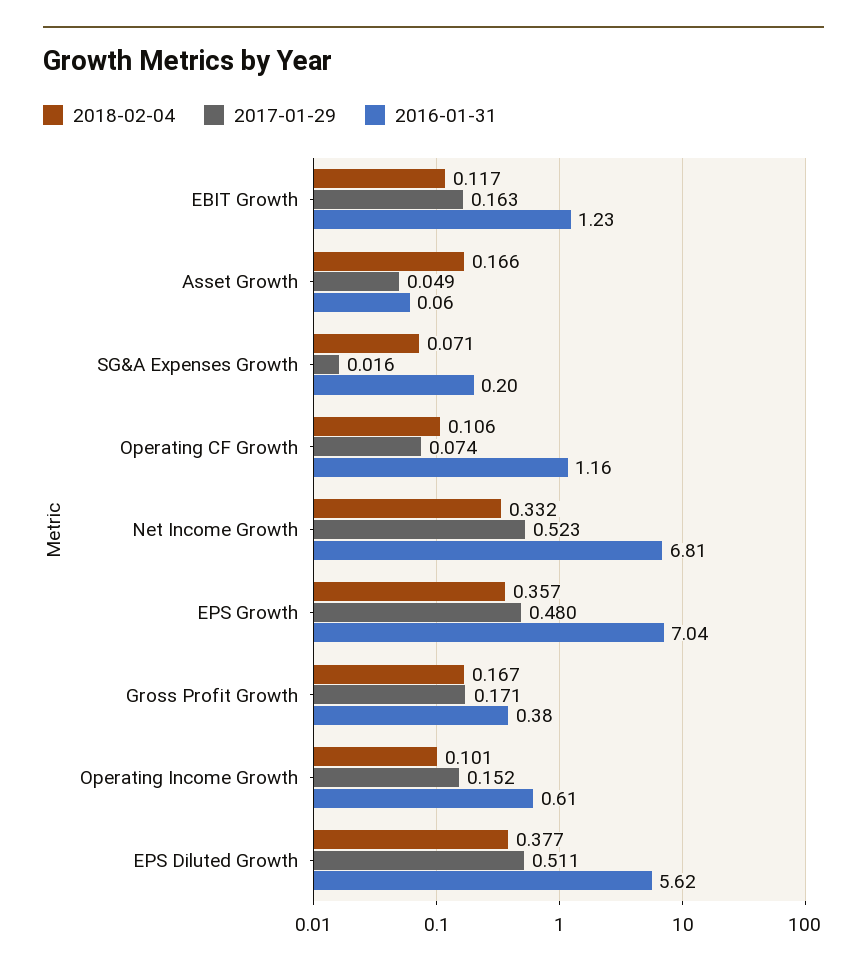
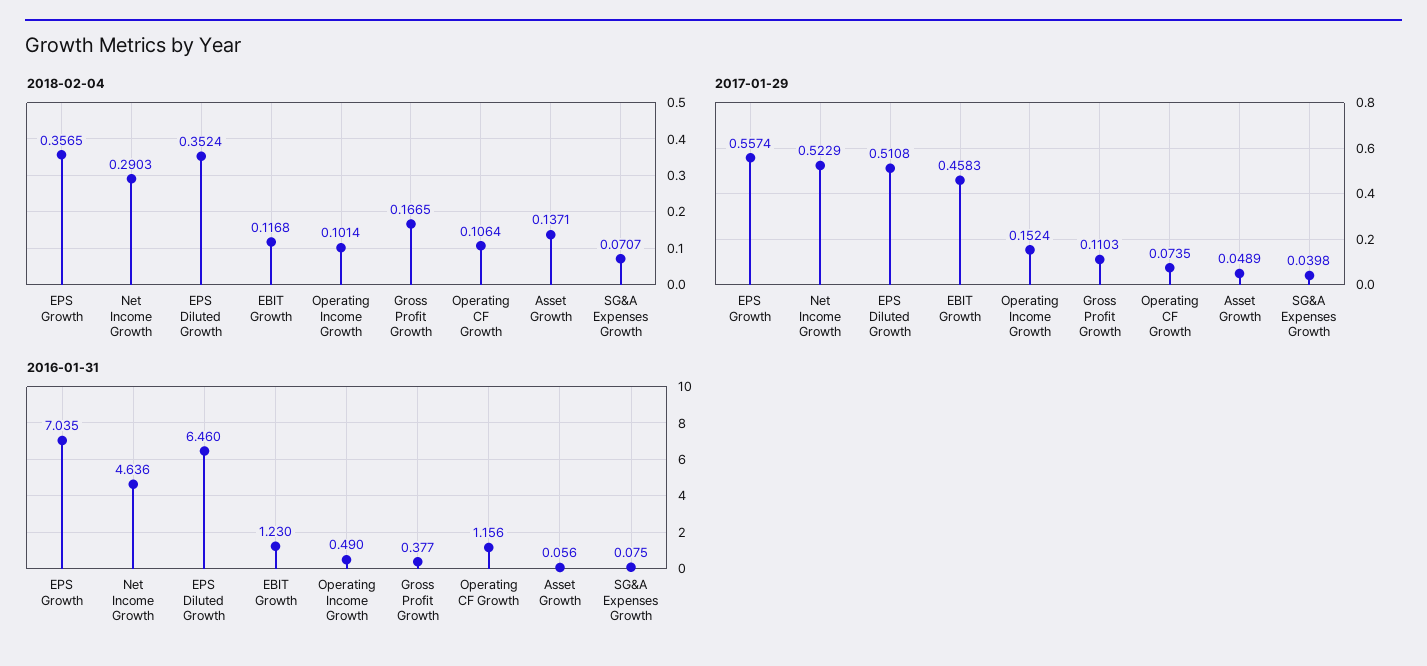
2017-01-29, EBIT Growth: 0.163 -> 0.4583
2018-02-04, Asset Growth: 0.166 -> 0.1371
2017-01-29, SG&A Expenses Growth: 0.016 -> 0.0398
2016-01-31, SG&A Expenses Growth: 0.2 -> 0.075
2018-02-04, Net Income Growth: 0.332 -> 0.2903
2016-01-31, Net Income Growth: 6.81 -> 4.636
2017-01-29, EPS Growth: 0.48 -> 0.5574
2017-01-29, Gross Profit Growth: 0.171 -> 0.1103
2016-01-31, Operating Income Growth: 0.61 -> 0.49
2018-02-04, EPS Diluted Growth: 0.377 -> 0.3524
2016-01-31, EPS Diluted Growth: 5.62 -> 6.46

